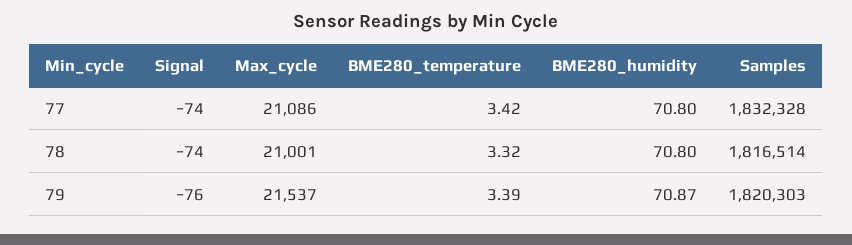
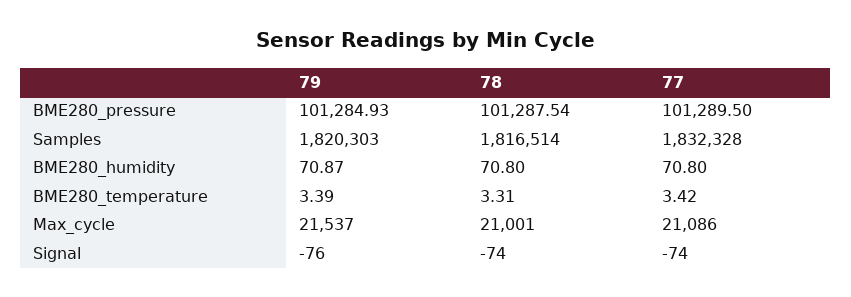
BME280_temperature, 78: 3.32 -> 3.31
BME280_pressure, 79: none -> 101284.93
BME280_pressure, 78: none -> 101287.54
BME280_pressure, 77: none -> 101289.5

